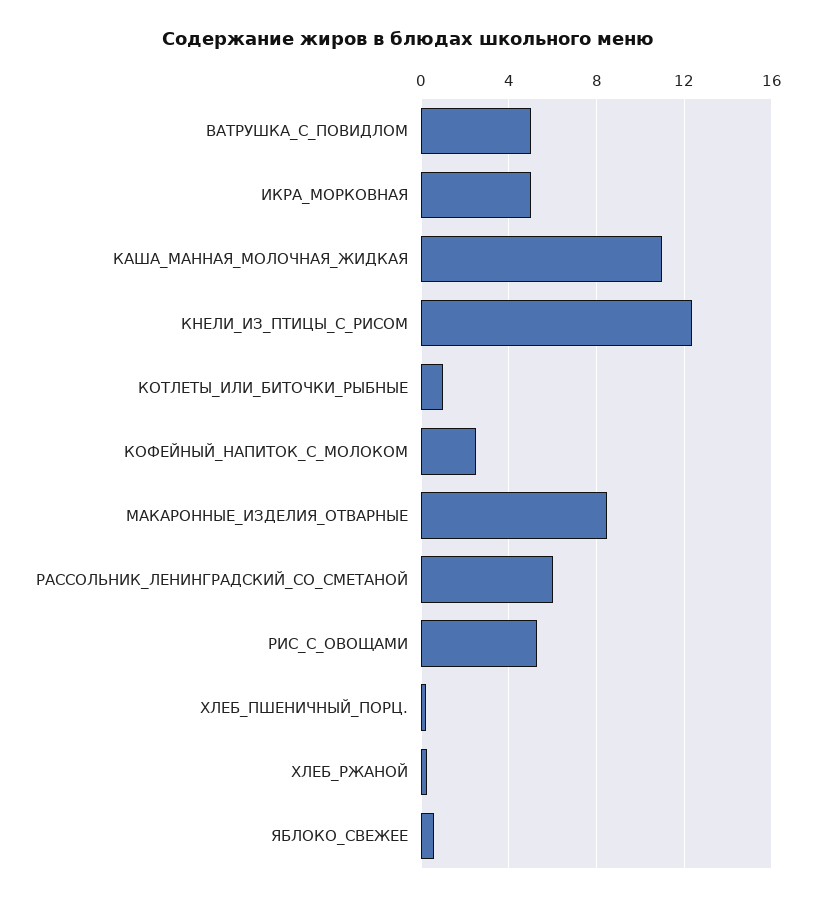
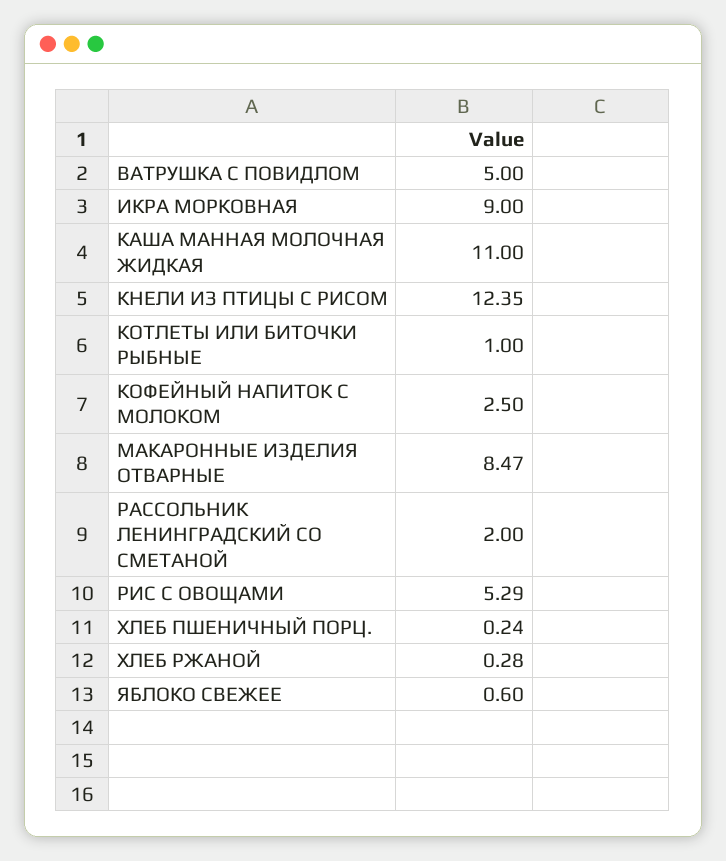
ИКРА_МОРКОВНАЯ: 5 -> 9
РАССОЛЬНИК_ЛЕНИНГРАДСКИЙ_СО_СМЕТАНОЙ: 6 -> 2

